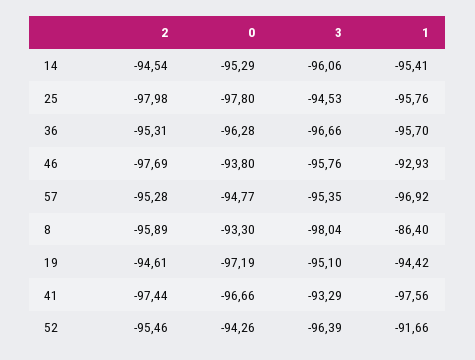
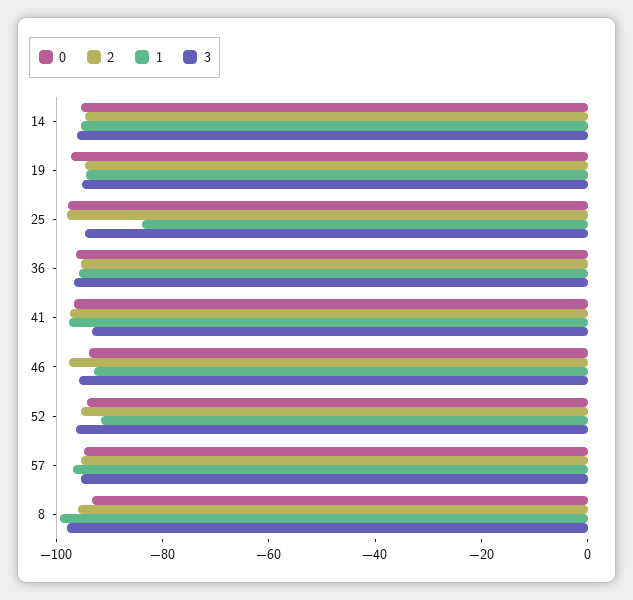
1, 25: -95.76 -> -85
1, 8: -86.4 -> -100

